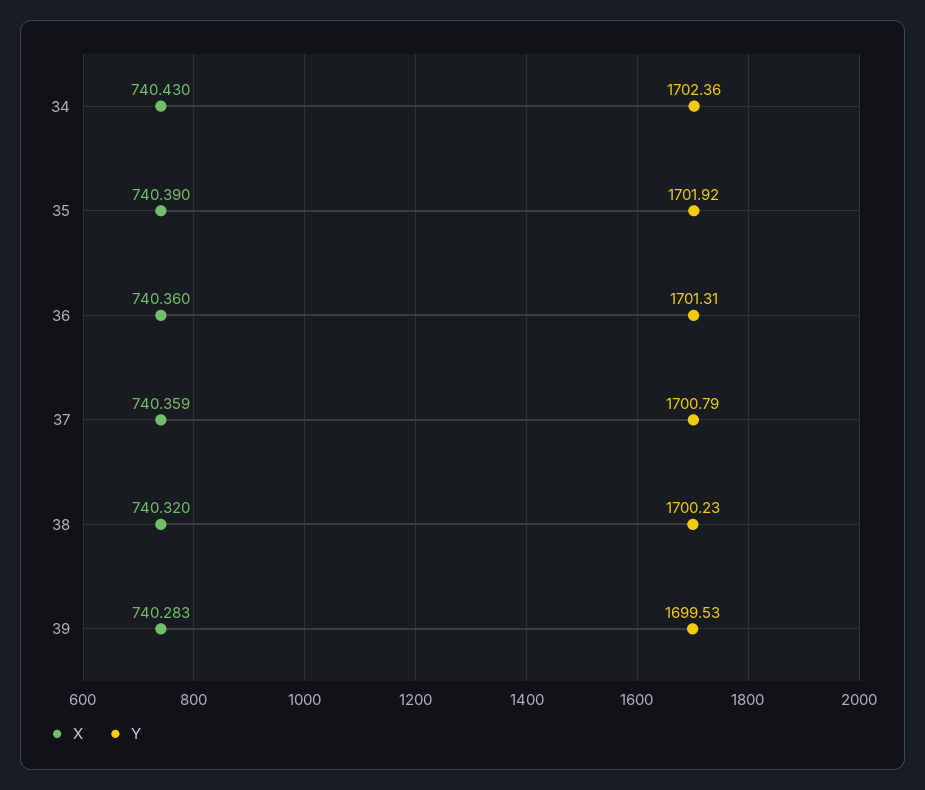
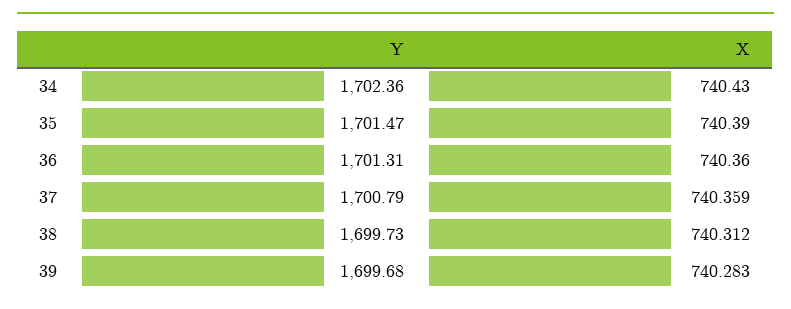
Y, 35: 1701.92 -> 1701.47
X, 38: 740.32 -> 740.312
Y, 38: 1700.23 -> 1699.73
Y, 39: 1699.53 -> 1699.68

